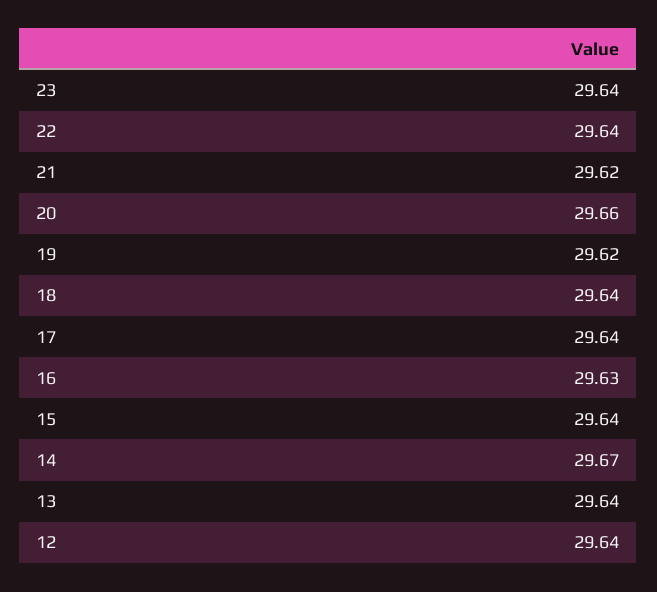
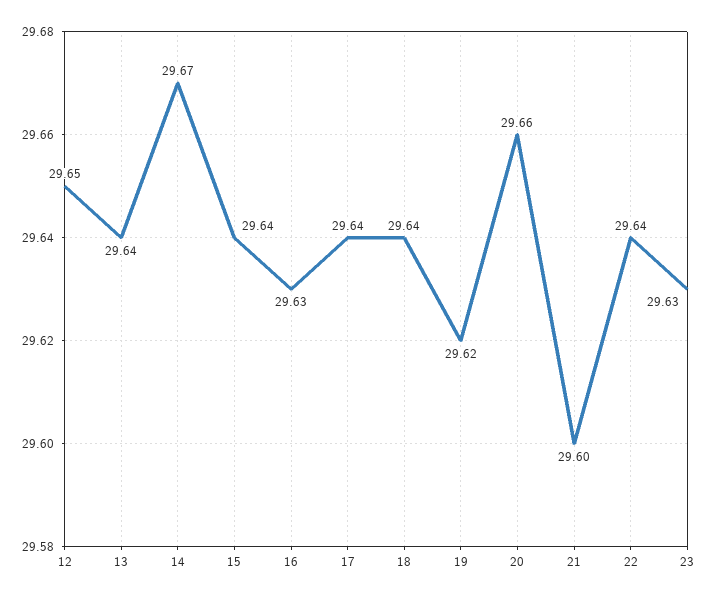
23: 29.64 -> 29.63
21: 29.62 -> 29.6
12: 29.64 -> 29.65

